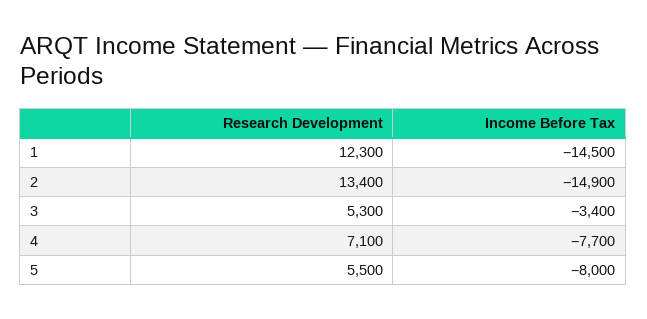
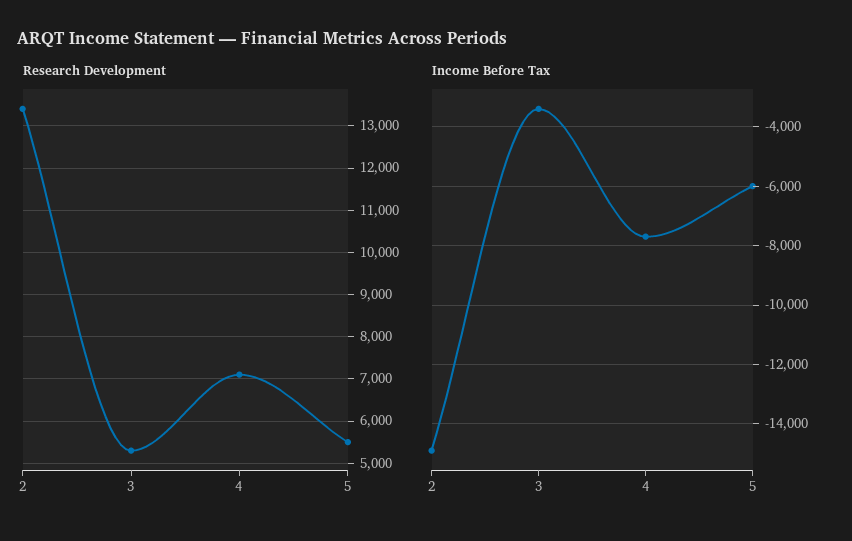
Research Development, 1: 12300 -> none
Income Before Tax, 1: -14500 -> none
Income Before Tax, 5: -8000 -> -6000

